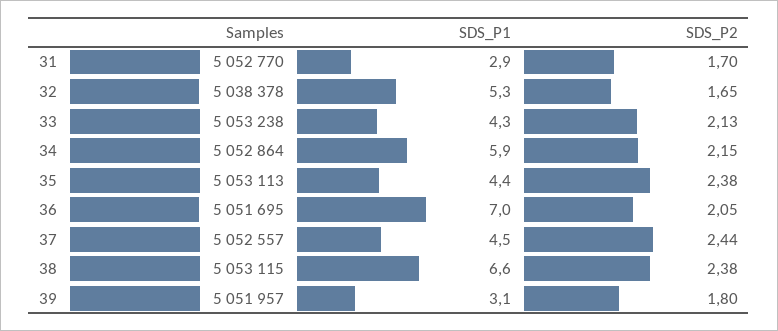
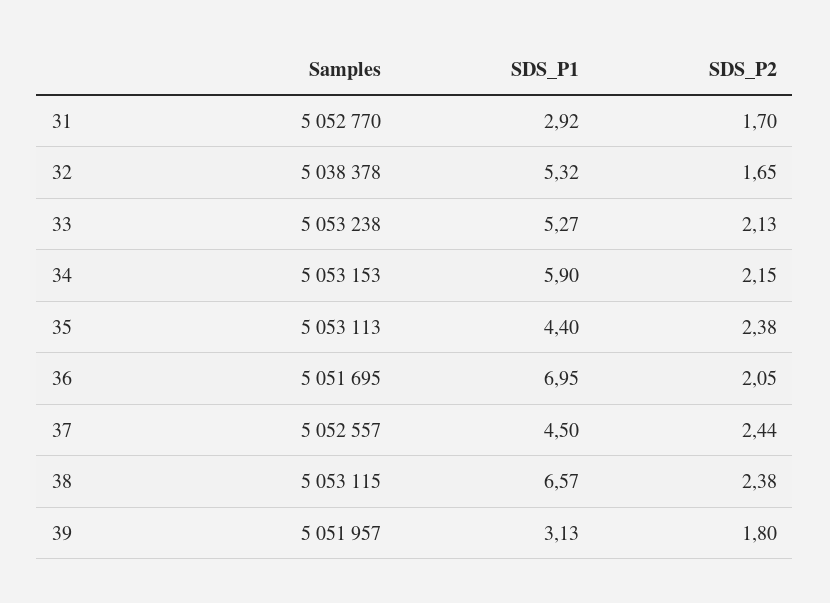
SDS_P1, 33: 4.3 -> 5.27
Samples, 34: 5052864 -> 5053153

